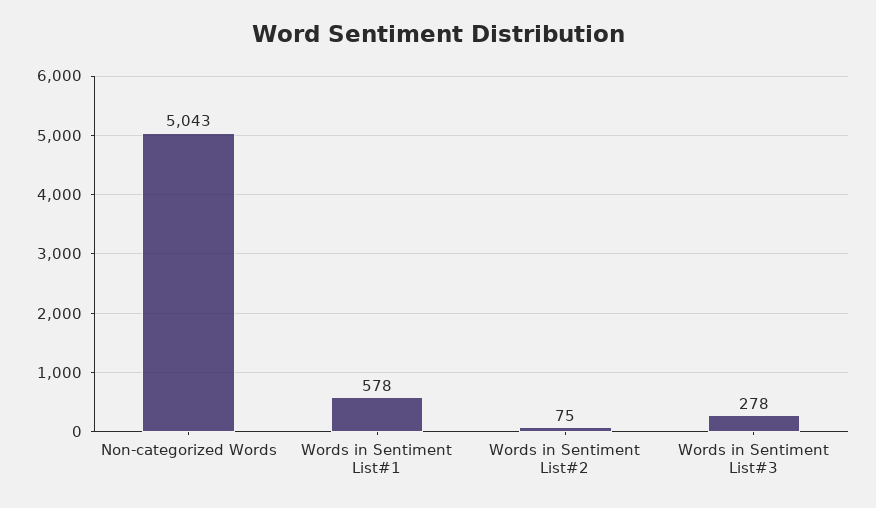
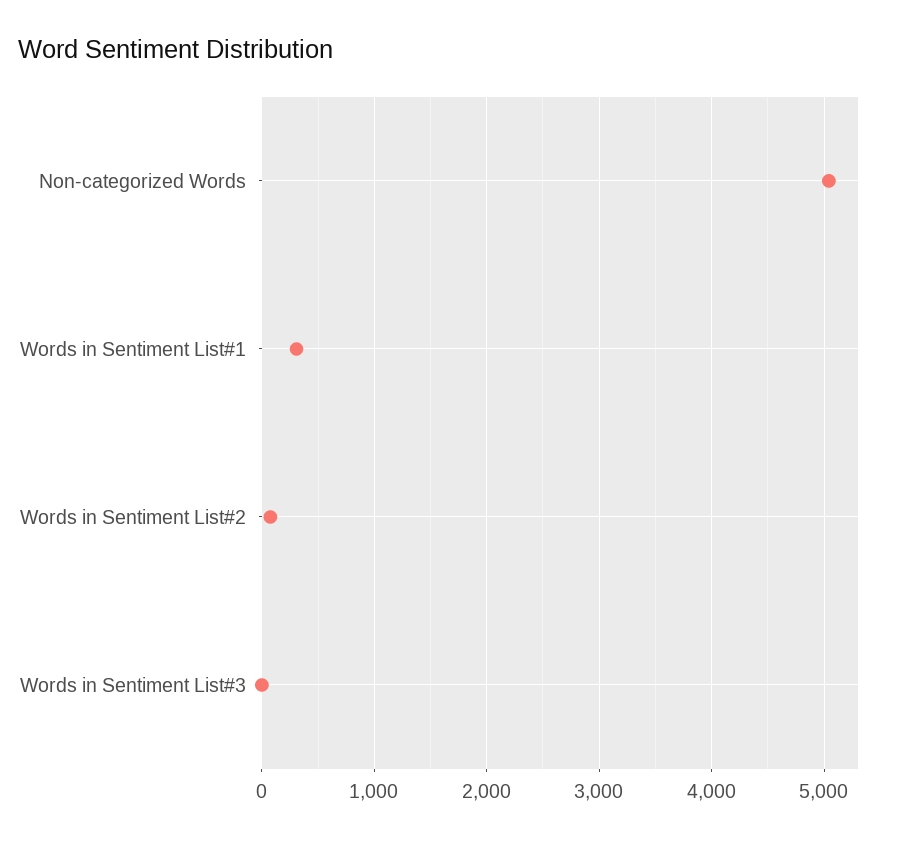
Words in Sentiment List#1: 578 -> 300
Words in Sentiment List#3: 278 -> 0

